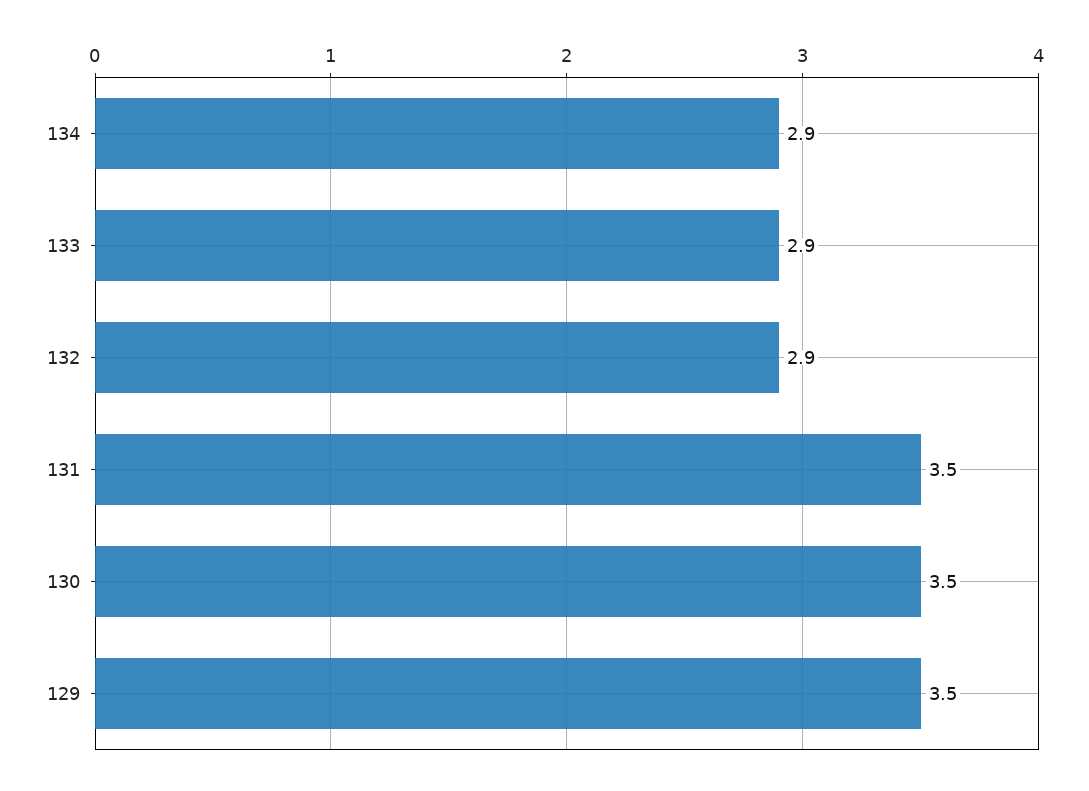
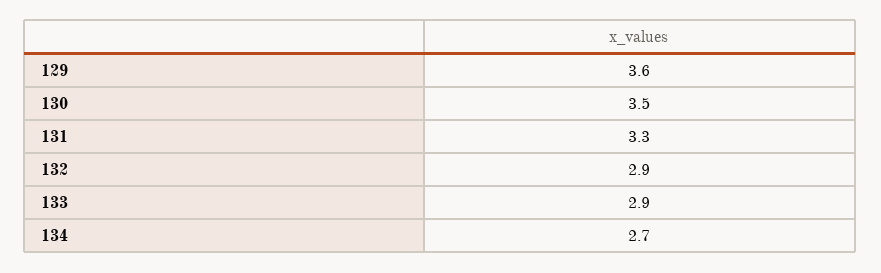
134: 2.9 -> 2.7
131: 3.5 -> 3.3
129: 3.5 -> 3.6

